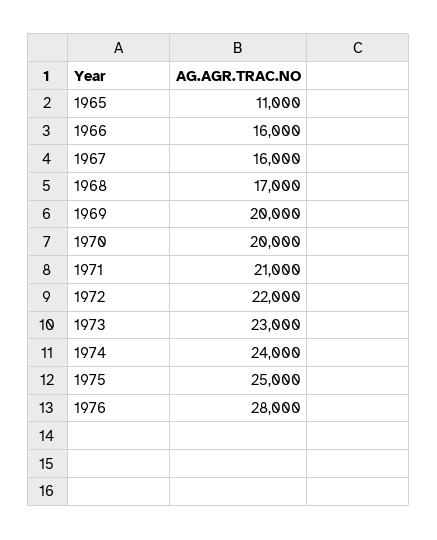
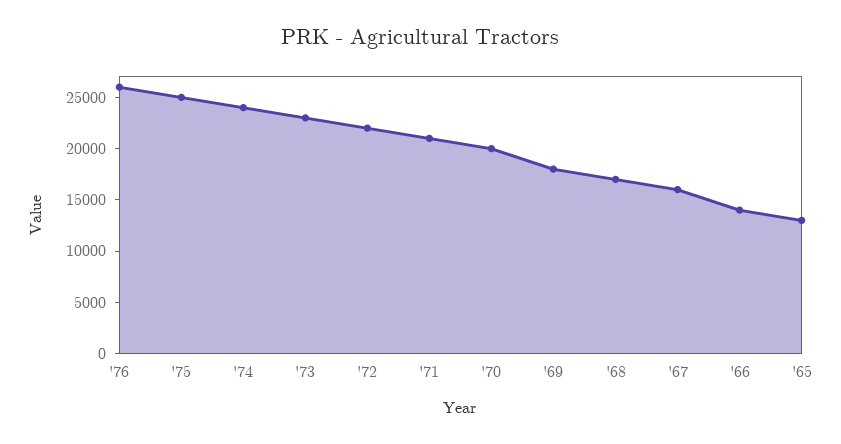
1965: 11000 -> 13000
1966: 16000 -> 14000
1969: 20000 -> 18000
1976: 28000 -> 26000

